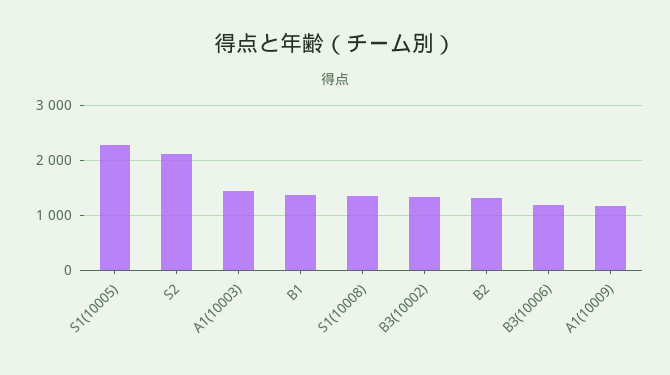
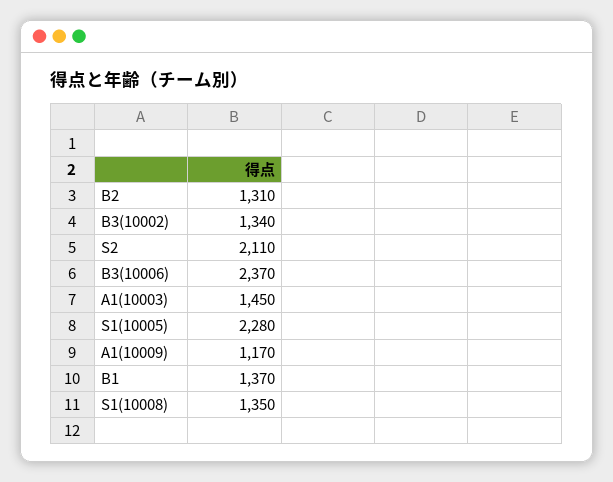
B3(10006): 1200 -> 2370

